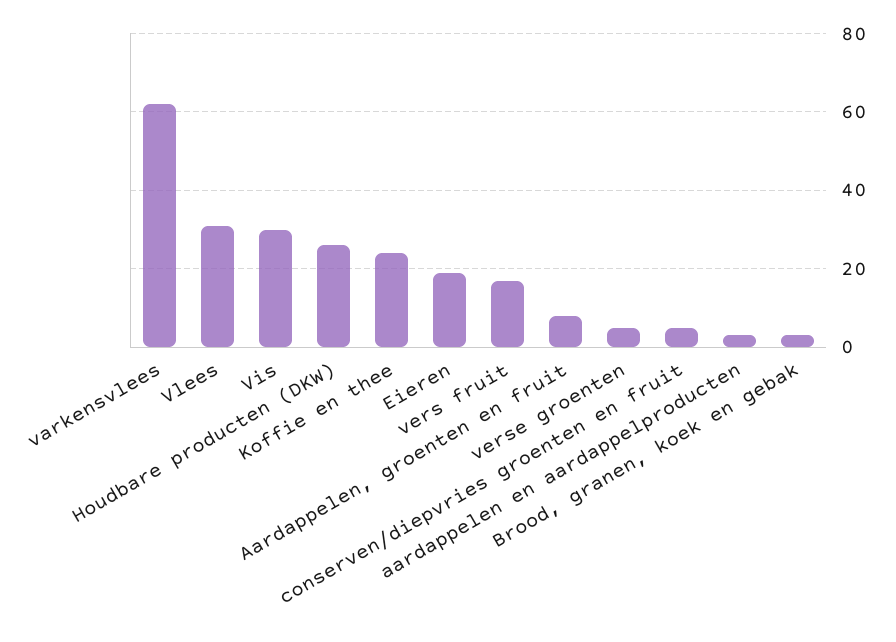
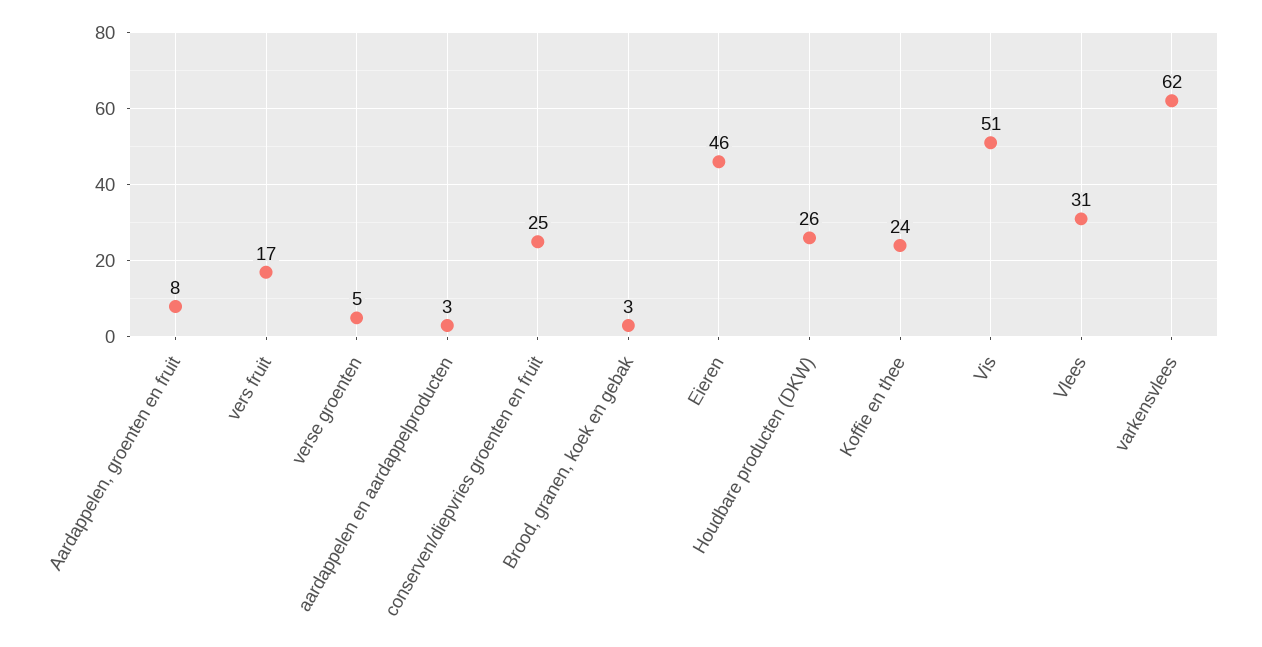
Vis: 30 -> 51
Eieren: 20 -> 46
conserven/diepvries groenten en fruit: 5 -> 25

